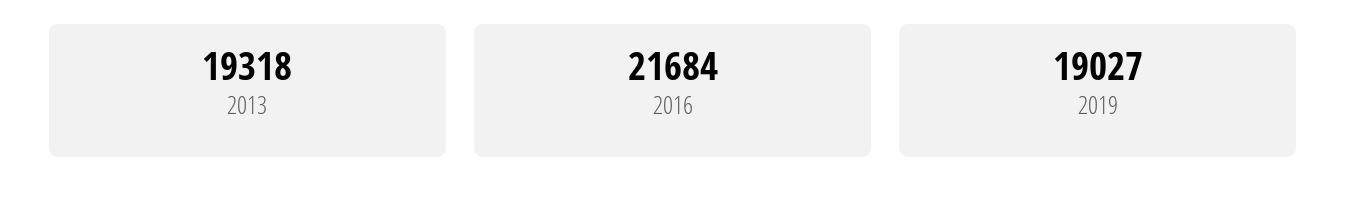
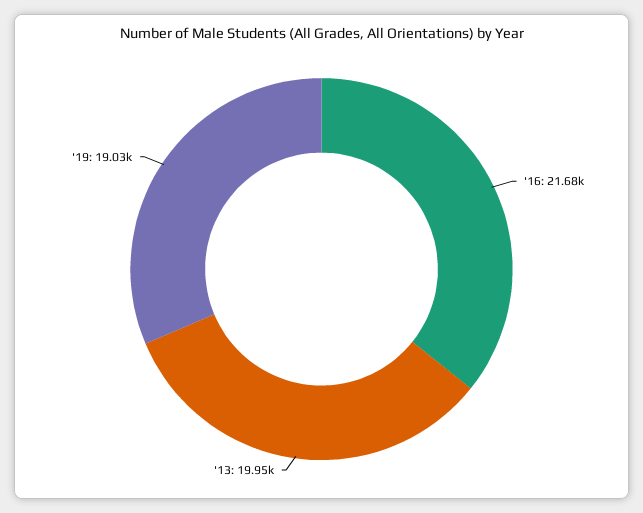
2013: 19318 -> 19950

